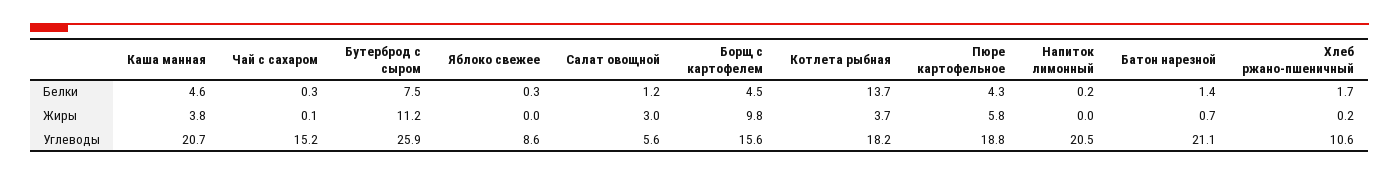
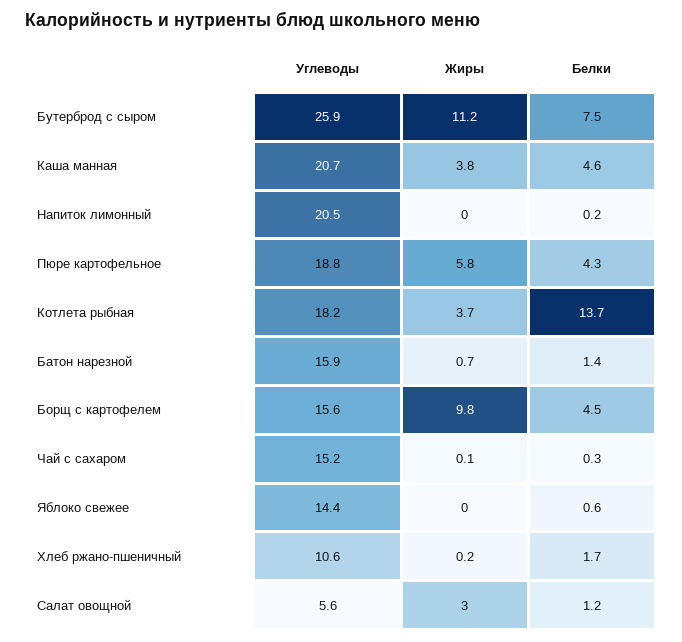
Яблоко свежее, Белки: 0.3 -> 0.6
Яблоко свежее, Углеводы: 8.6 -> 14.4
Батон нарезной, Углеводы: 21.1 -> 15.9

